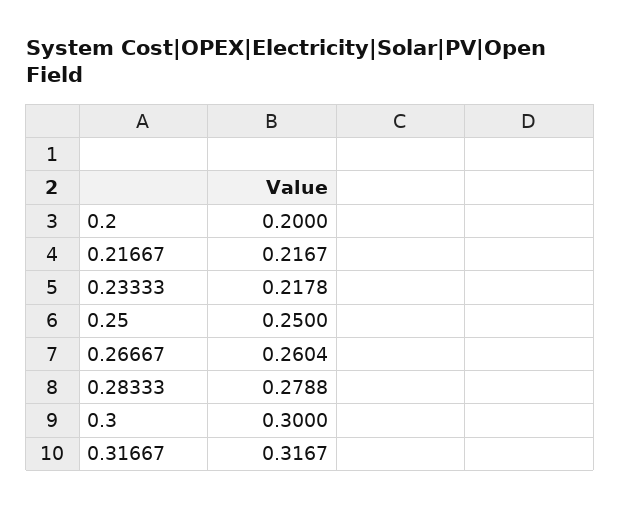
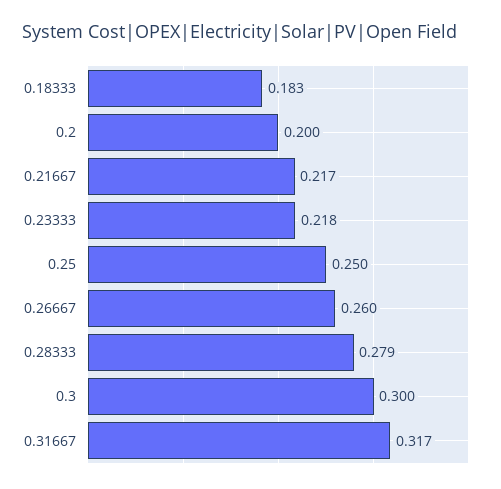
0.18333: none -> 0.183

